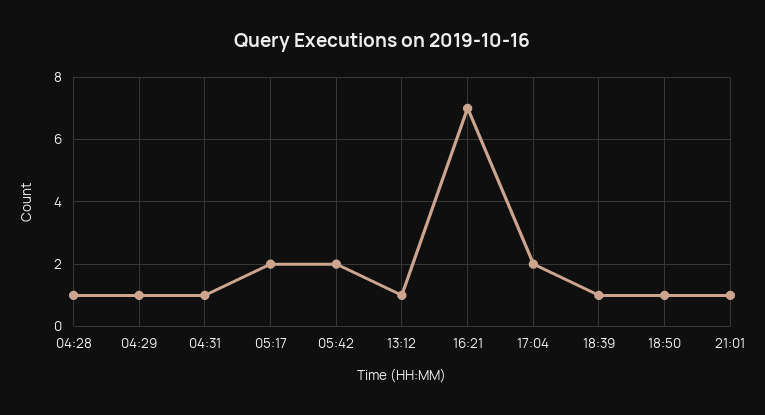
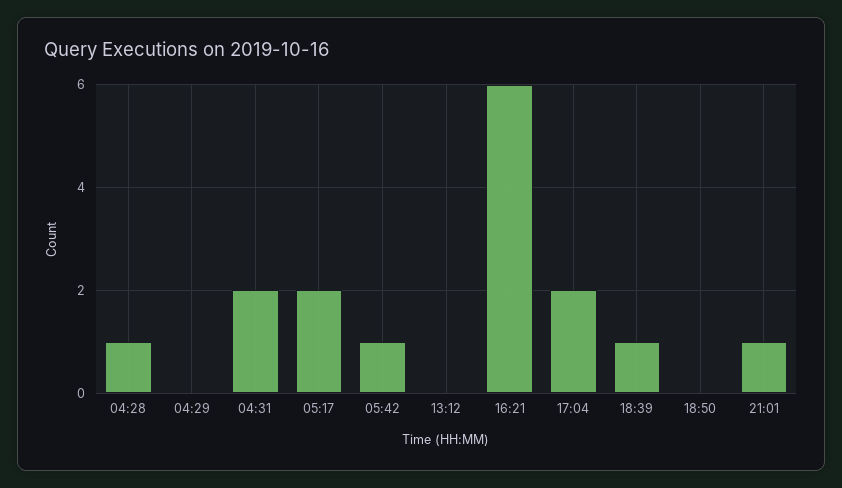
04:29: 1 -> 0
04:31: 1 -> 2
05:42: 2 -> 1
13:12: 1 -> 0
16:21: 7 -> 6
18:50: 1 -> 0

